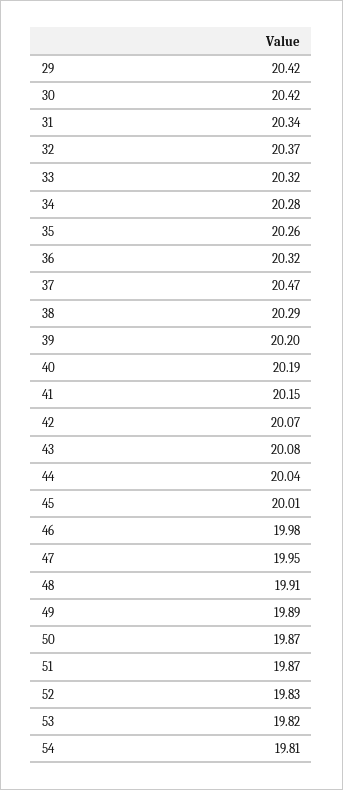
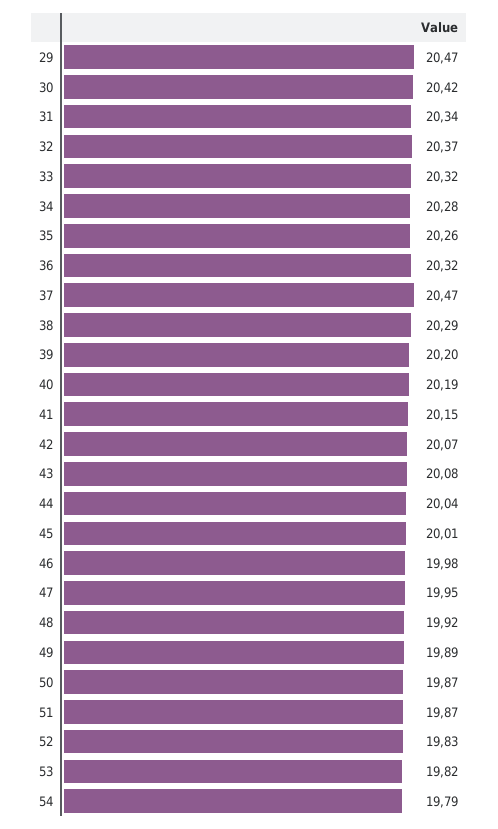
29: 20.42 -> 20.47
48: 19.91 -> 19.92
54: 19.81 -> 19.79

